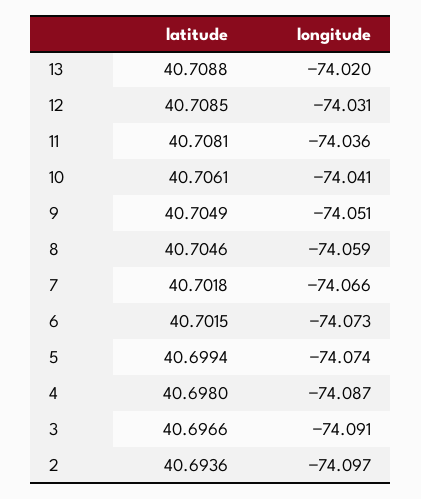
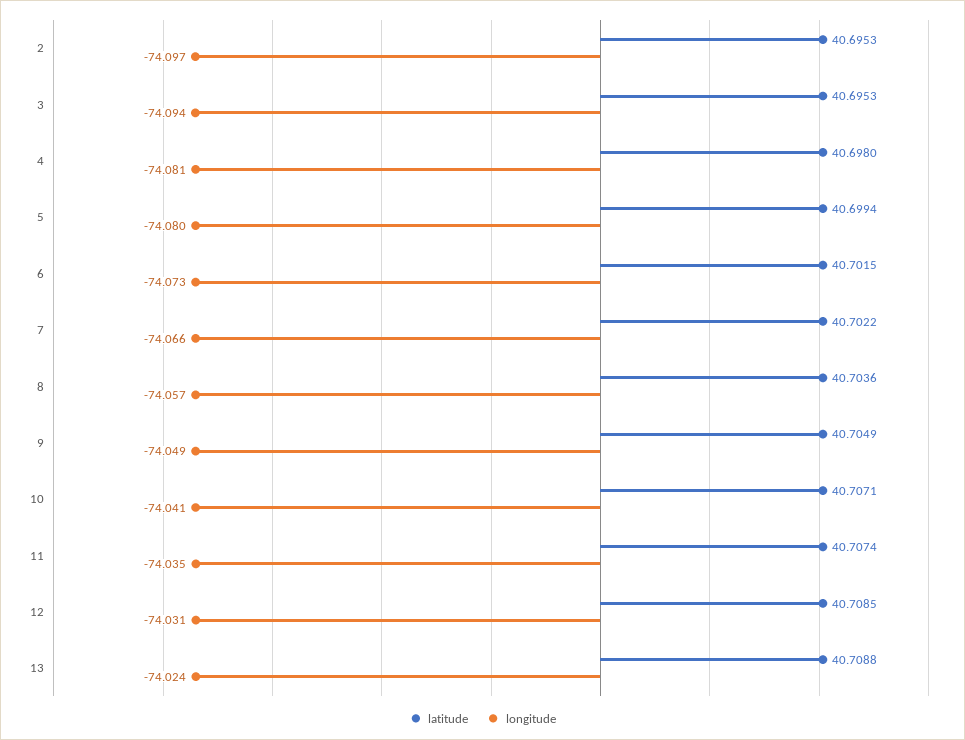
longitude, 13: -74.02 -> -74.024
latitude, 11: 40.7081 -> 40.7074
longitude, 11: -74.036 -> -74.035
latitude, 10: 40.7061 -> 40.7071
longitude, 9: -74.051 -> -74.049
latitude, 8: 40.7046 -> 40.7036
longitude, 8: -74.059 -> -74.057
latitude, 7: 40.7018 -> 40.7022
longitude, 5: -74.074 -> -74.08
longitude, 4: -74.087 -> -74.081
latitude, 3: 40.6966 -> 40.6953
longitude, 3: -74.091 -> -74.094
latitude, 2: 40.6936 -> 40.6953

